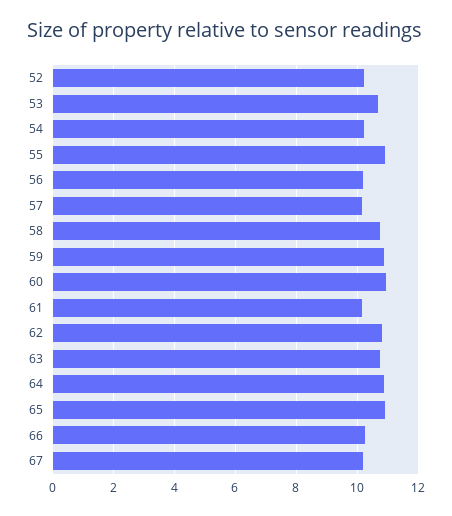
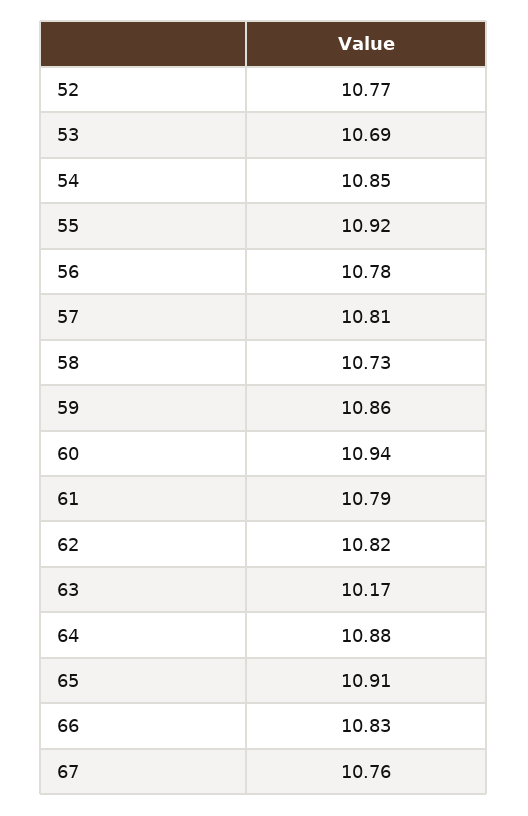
52: 10.2 -> 10.77
54: 10.2 -> 10.85
56: 10.2 -> 10.78
57: 10.2 -> 10.81
61: 10.2 -> 10.79
63: 10.8 -> 10.17
66: 10.2 -> 10.83
67: 10.2 -> 10.76

